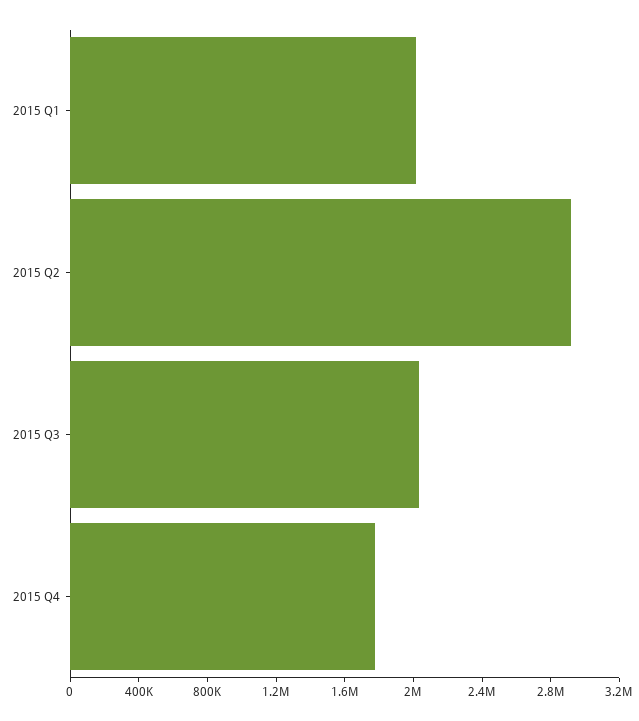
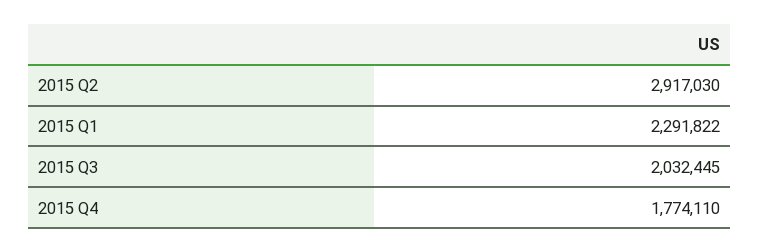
2015 Q1: 2000000 -> 2291822

